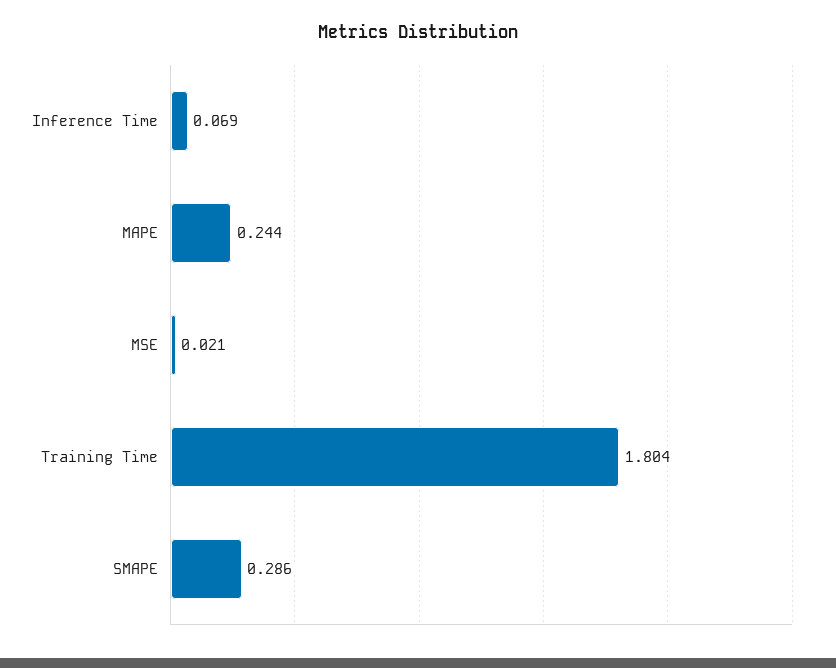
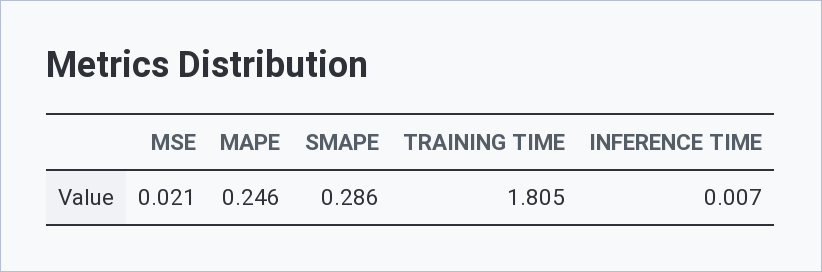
Inference Time: 0.069 -> 0.007
MAPE: 0.244 -> 0.246
Training Time: 1.804 -> 1.805

